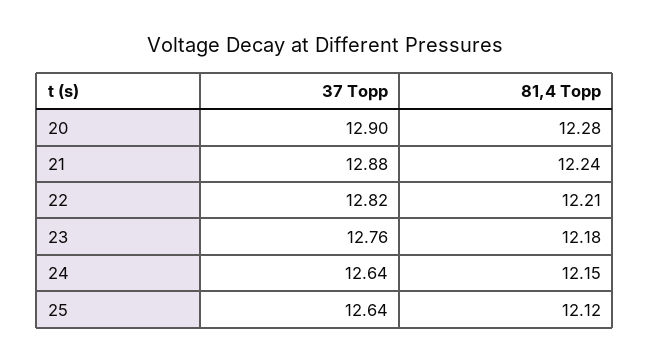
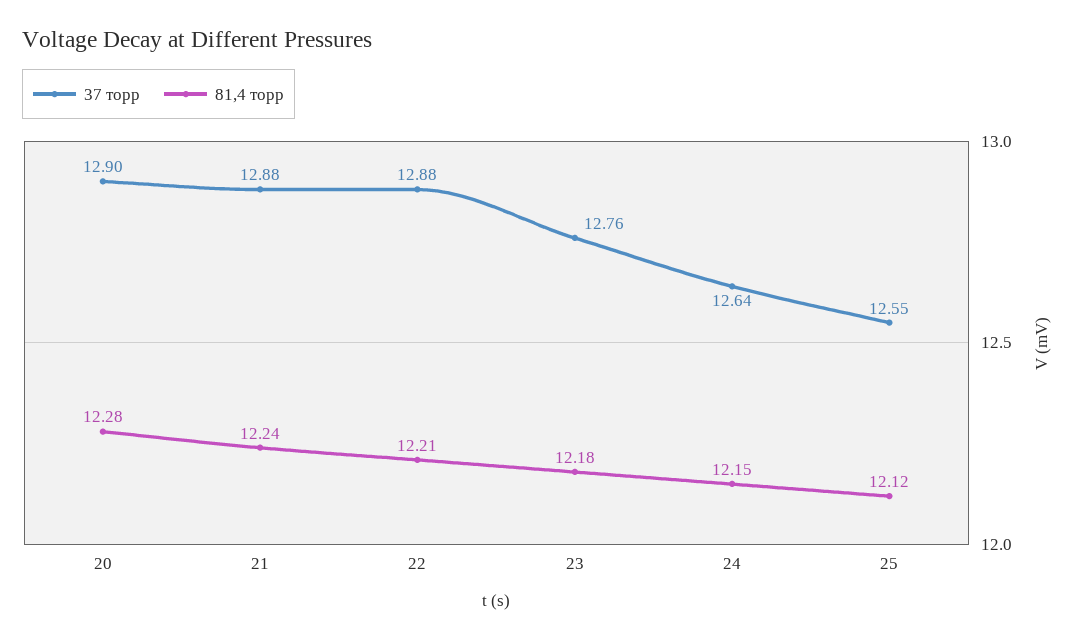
37 Торр, 22: 12.82 -> 12.88
37 Торр, 25: 12.64 -> 12.55

